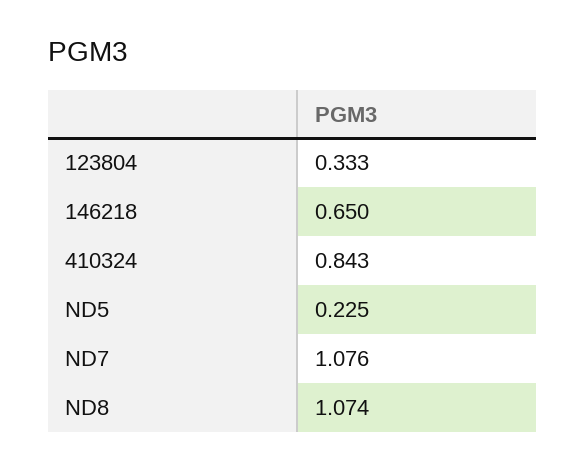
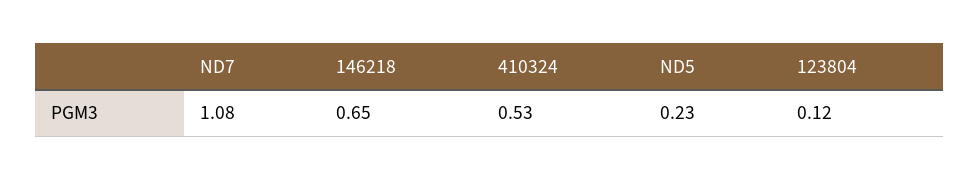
123804: 0.333 -> 0.12
410324: 0.843 -> 0.53
ND8: 1.074 -> none

